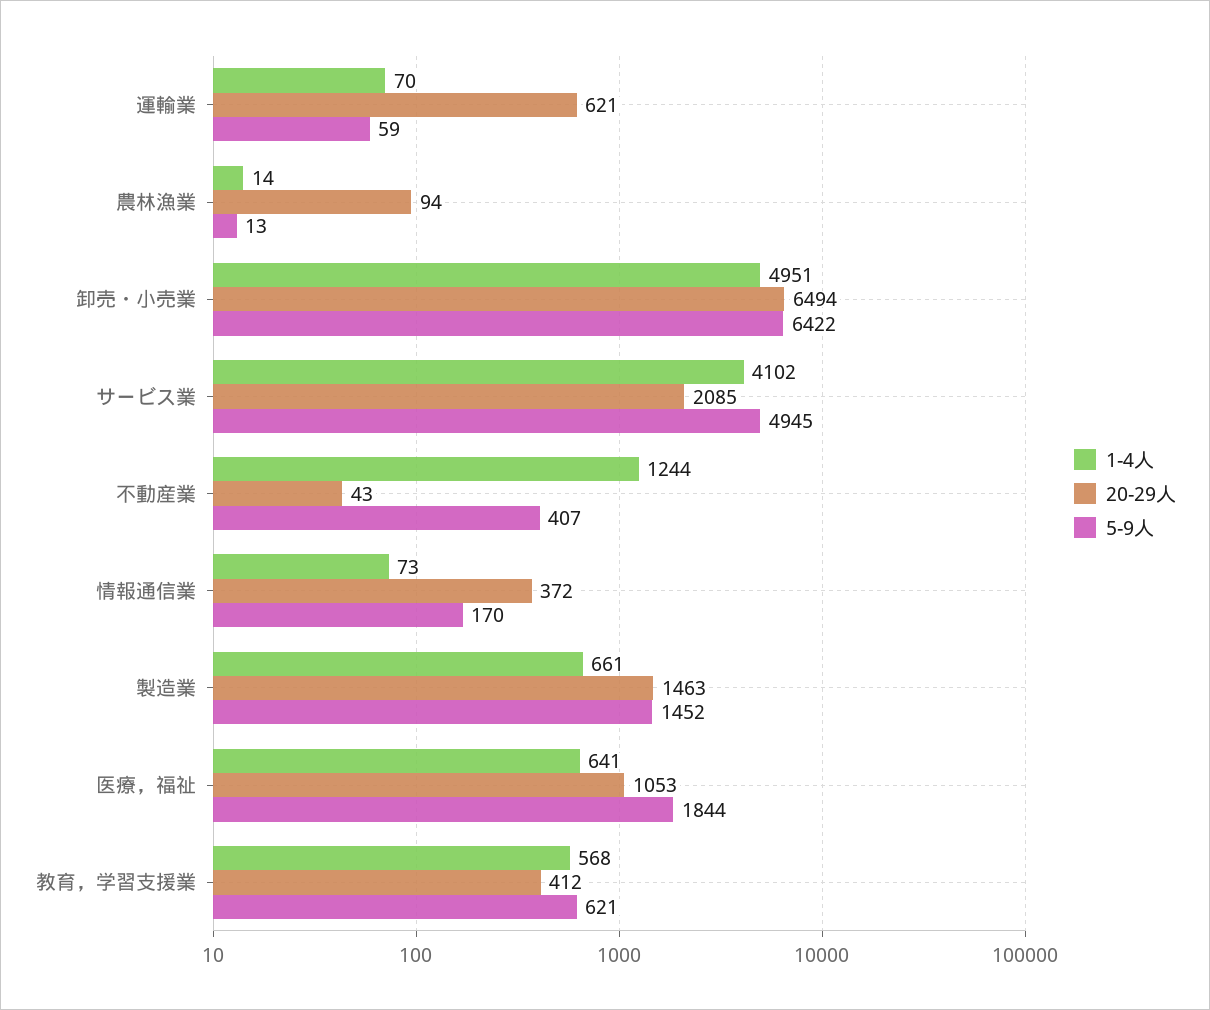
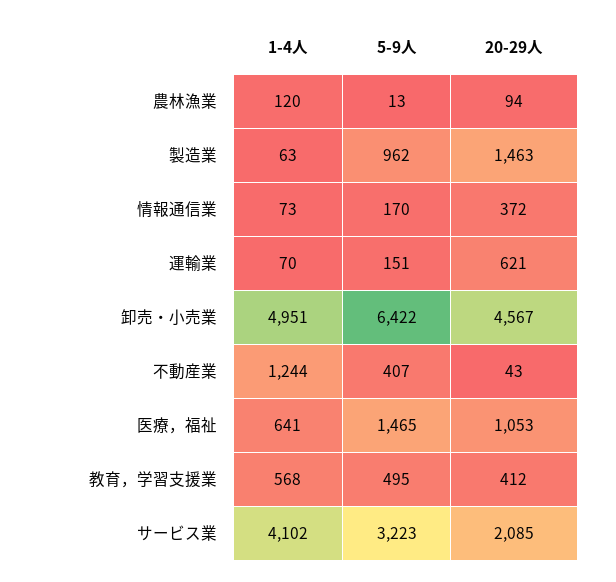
5-9人, 運輸業: 59 -> 151
1-4人, 農林漁業: 14 -> 120
20-29人, 卸売・小売業: 6494 -> 4567
5-9人, サービス業: 4945 -> 3223
1-4人, 製造業: 661 -> 63
5-9人, 製造業: 1452 -> 962
5-9人, 医療，福祉: 1844 -> 1465
5-9人, 教育，学習支援業: 621 -> 495

